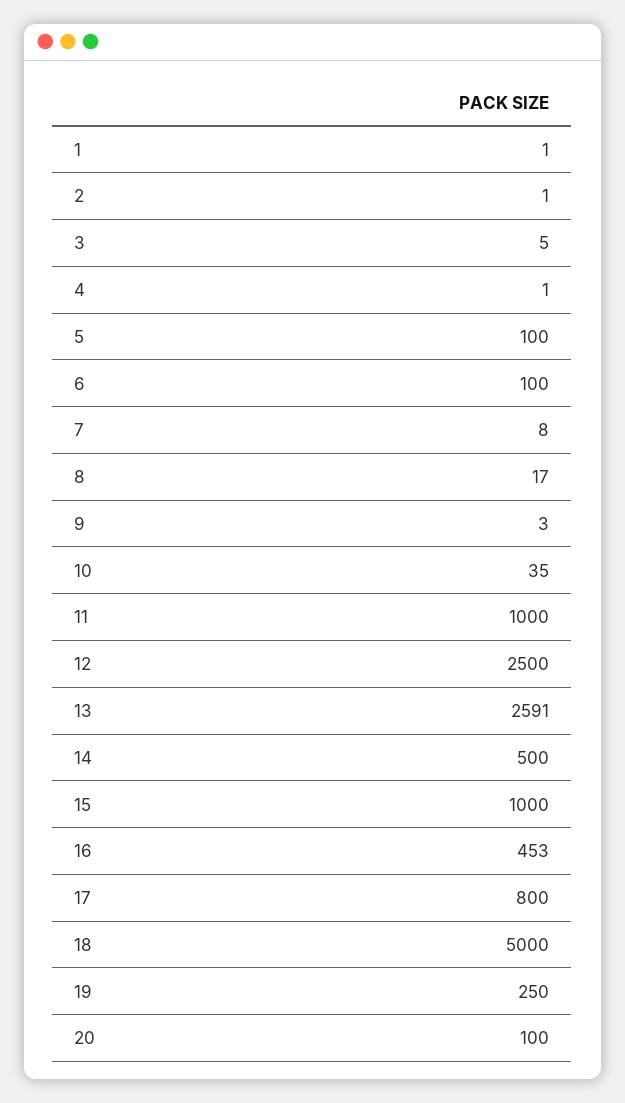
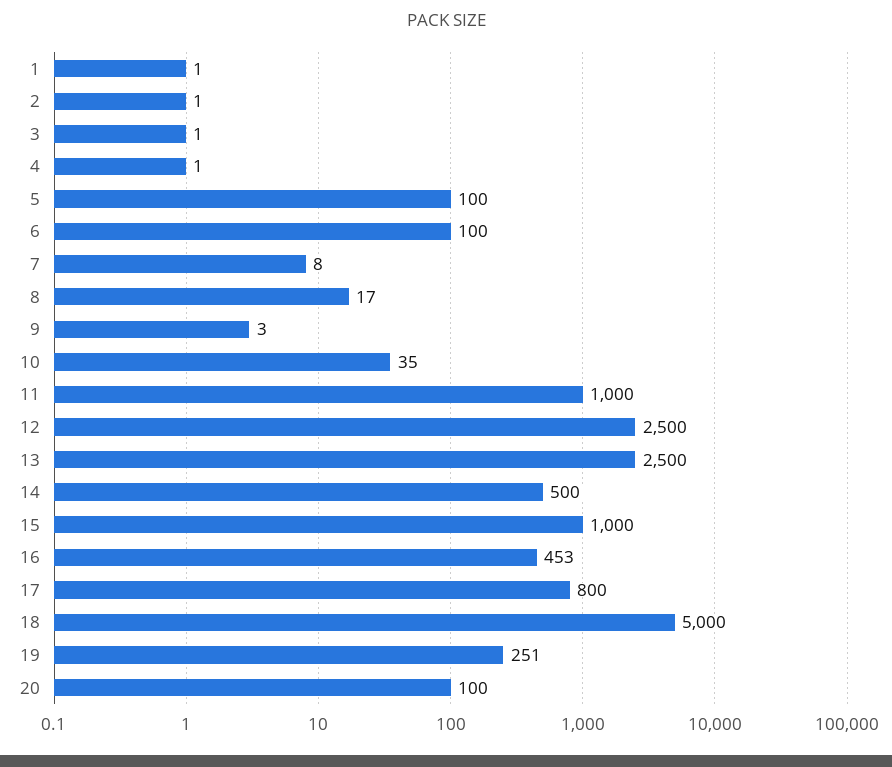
3: 5 -> 1
13: 2591 -> 2500
19: 250 -> 251

